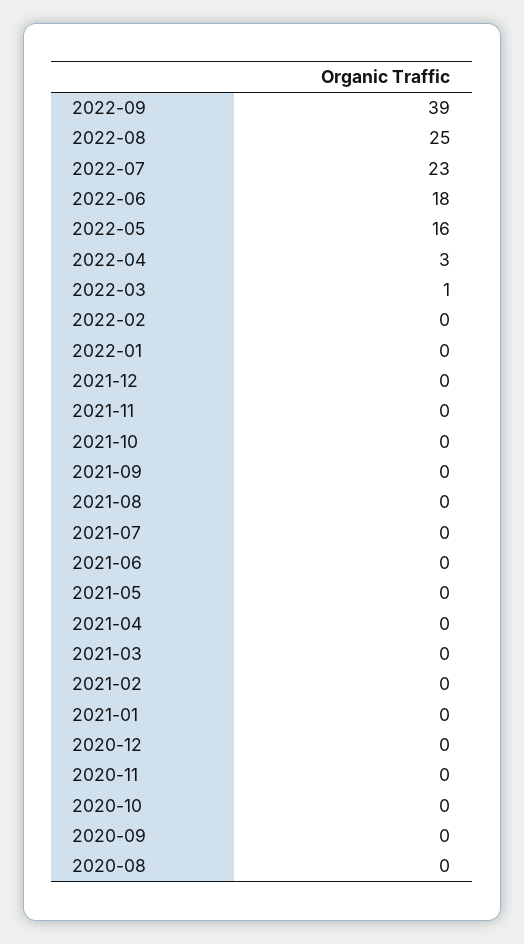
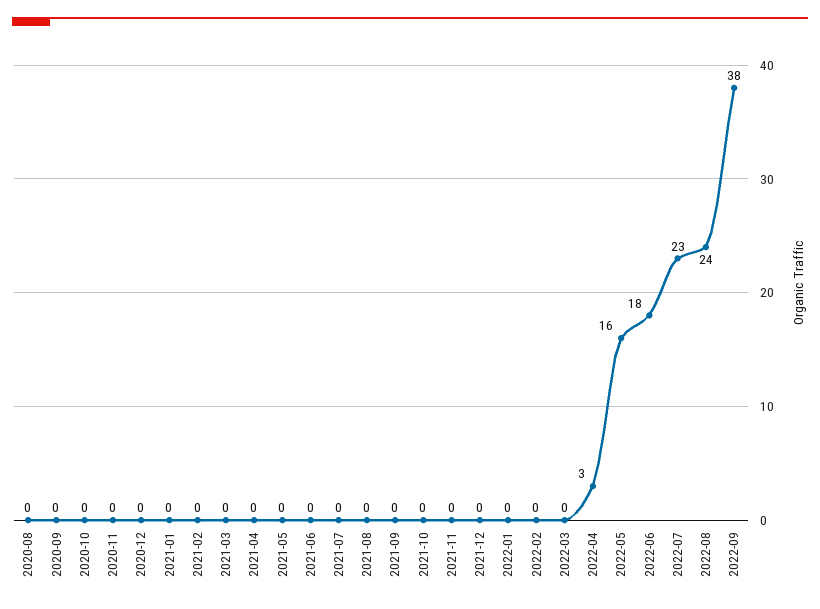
2022-09: 39 -> 38
2022-08: 25 -> 24
2022-03: 1 -> 0

